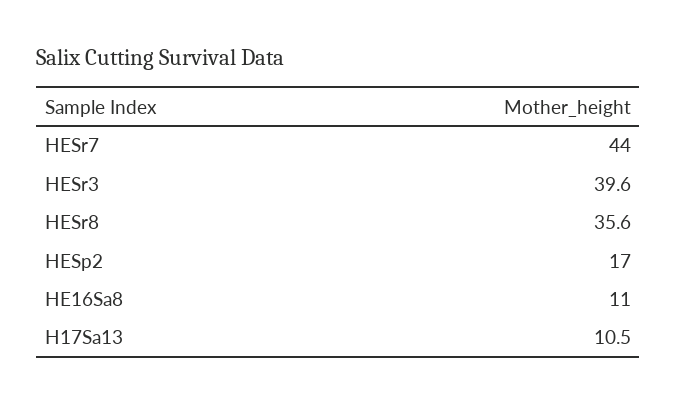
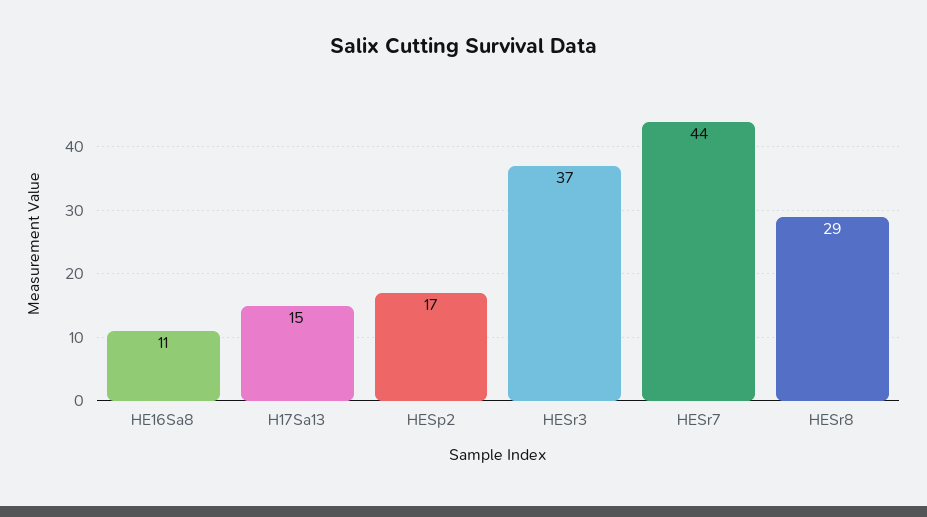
HESr3: 39.6 -> 37
HESr8: 35.6 -> 29
H17Sa13: 10.5 -> 15

